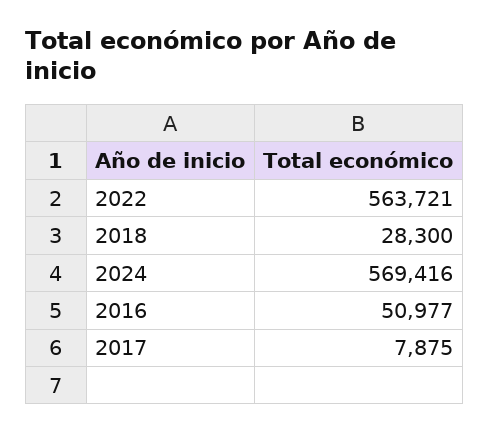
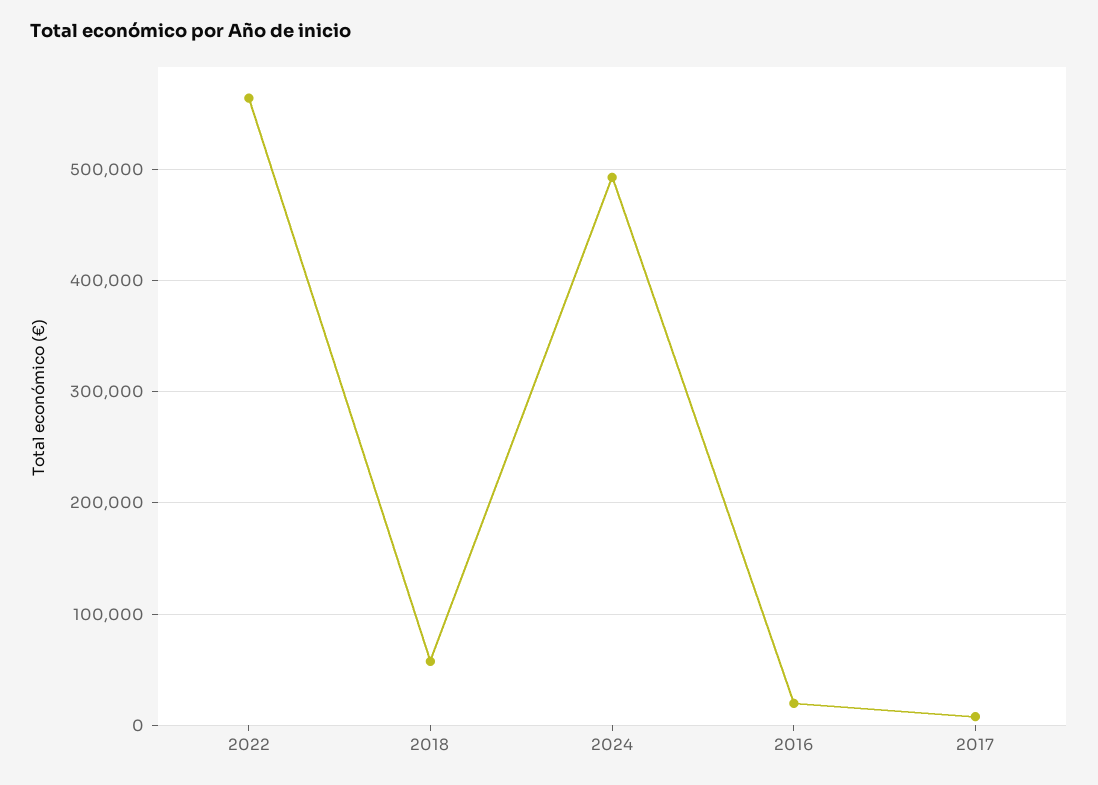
2018: 28300 -> 60000
2024: 569416 -> 490000
2016: 50977 -> 20000

